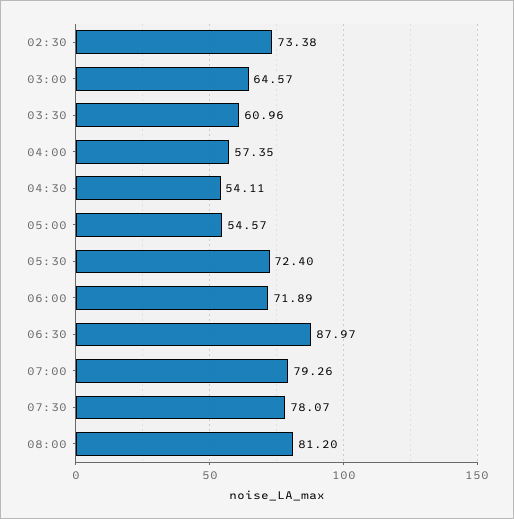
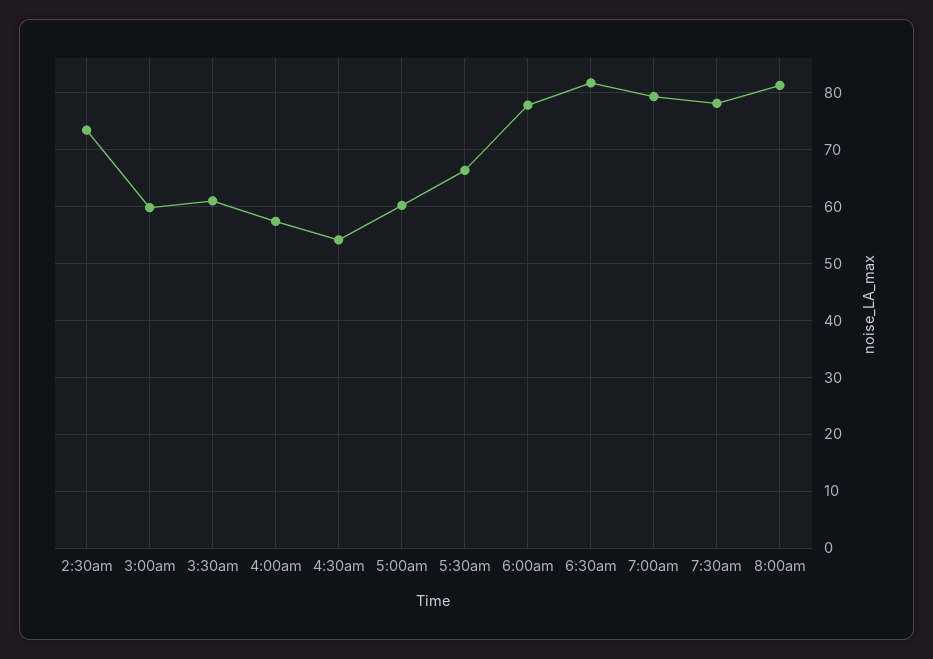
03:00: 64.57 -> 60
05:00: 54.57 -> 60
05:30: 72.4 -> 66
06:00: 71.89 -> 78
06:30: 87.97 -> 82

